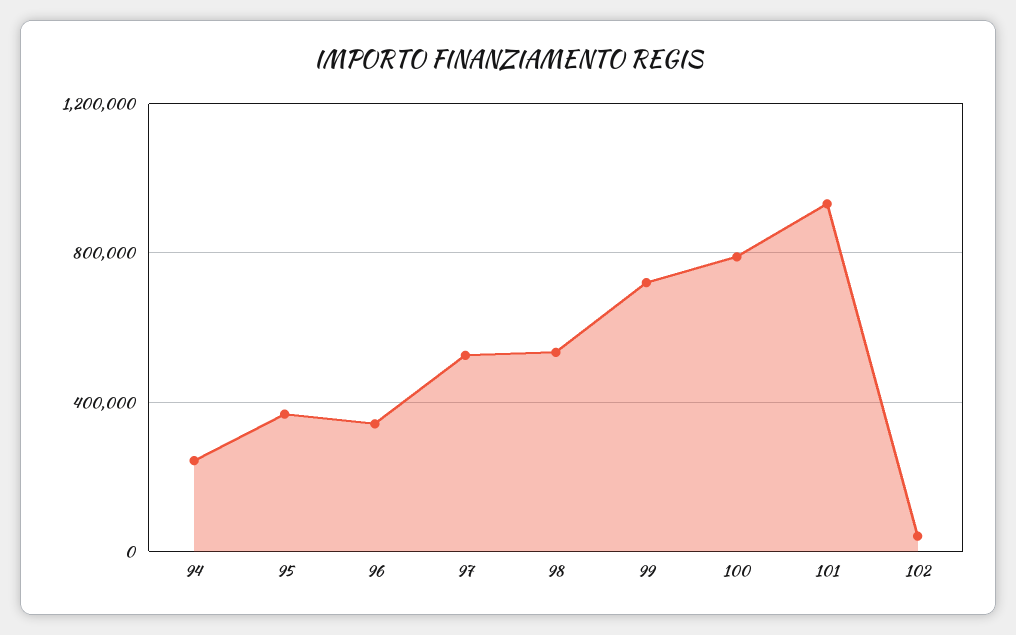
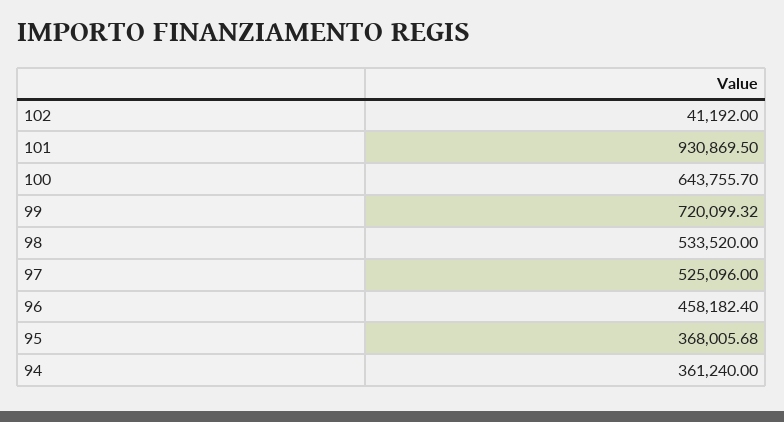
94: 250000 -> 361240
96: 350000 -> 458182.4
100: 800000 -> 643755.7

